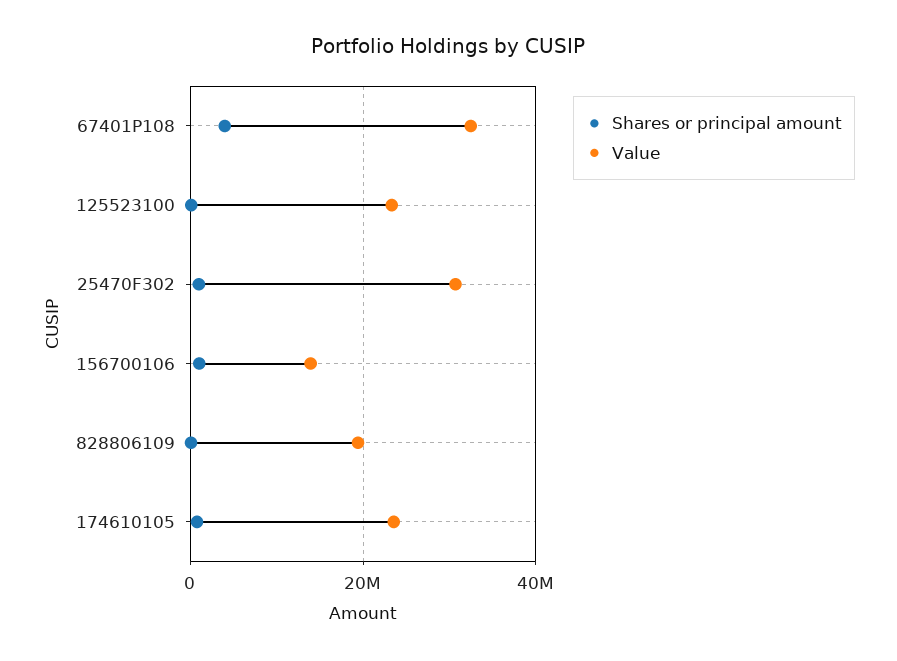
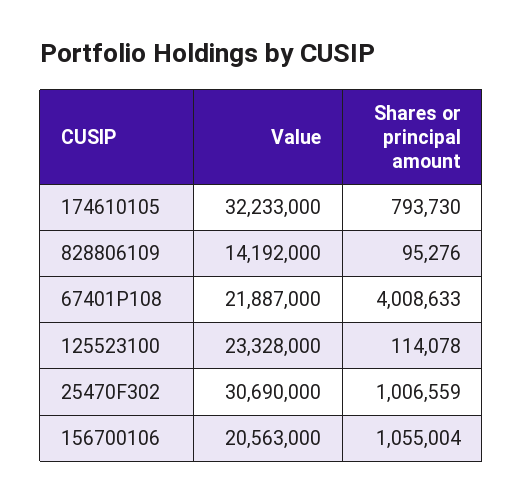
Value, 67401P108: 32000000 -> 21887000
Value, 156700106: 14000000 -> 20563000
Value, 828806109: 20000000 -> 14192000
Value, 174610105: 24000000 -> 32233000

